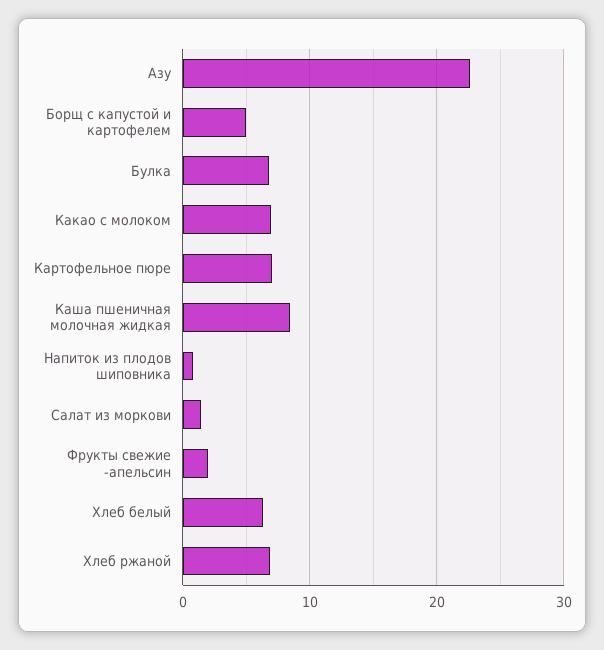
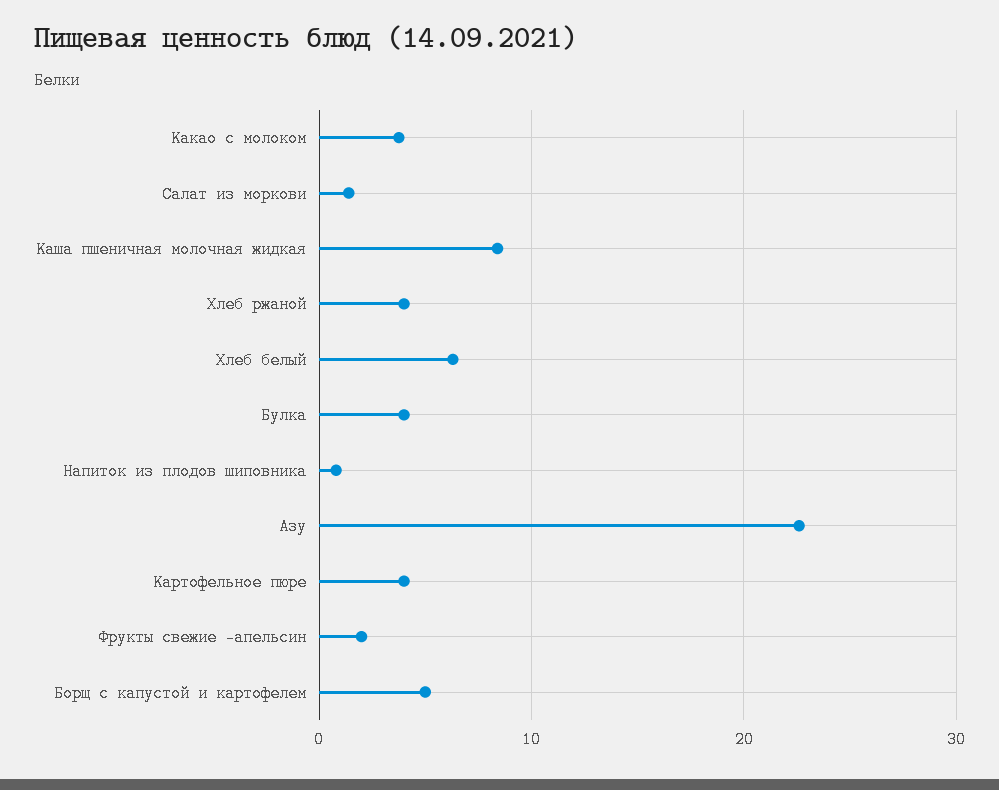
Булка: 7 -> 4
Какао с молоком: 7 -> 4
Картофельное пюре: 7 -> 4
Хлеб ржаной: 7 -> 4

